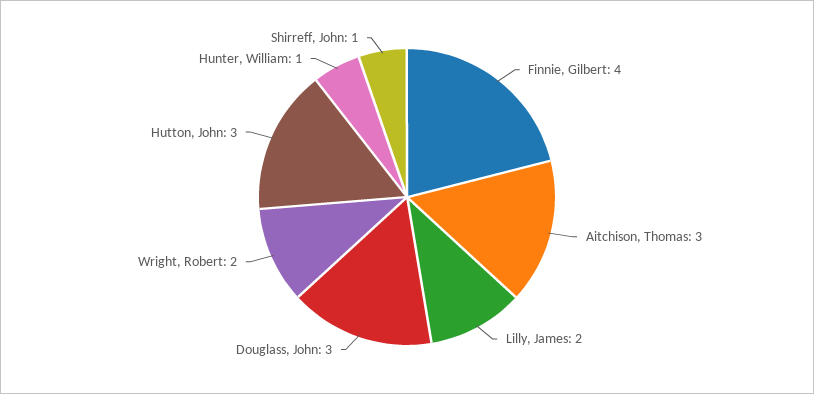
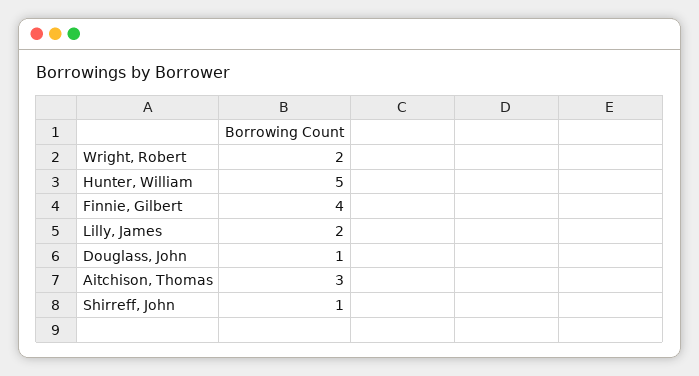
Douglass, John: 3 -> 1
Hutton, John: 3 -> none
Hunter, William: 1 -> 5

